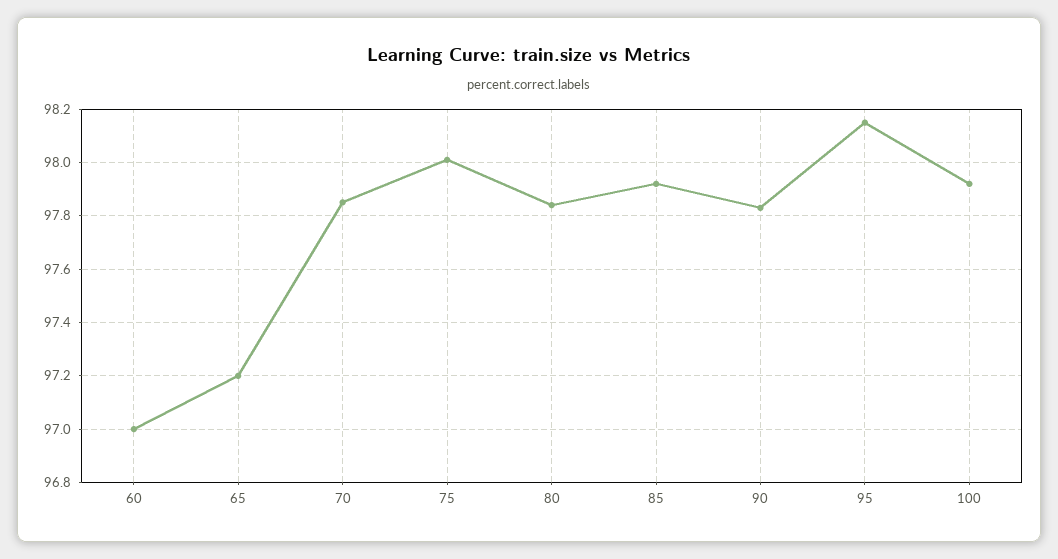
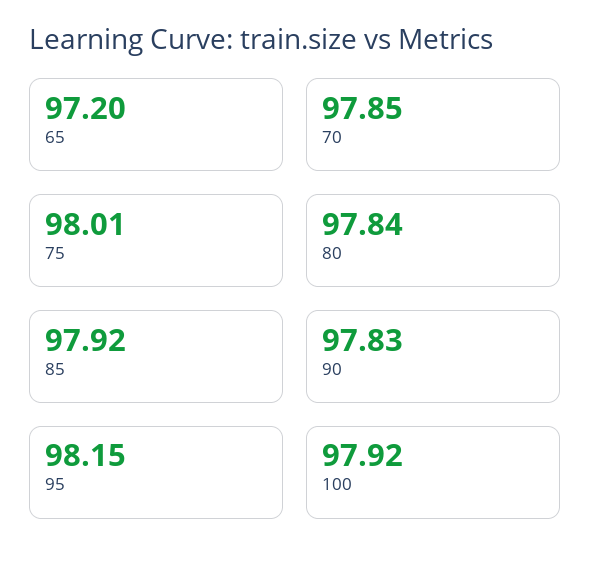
60: 97 -> none

